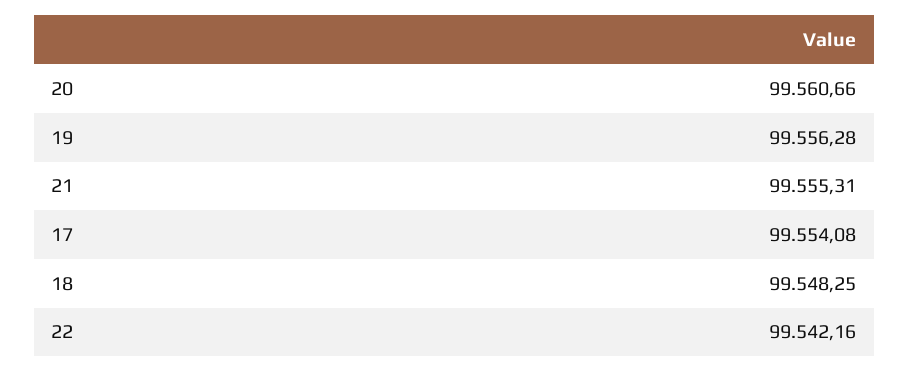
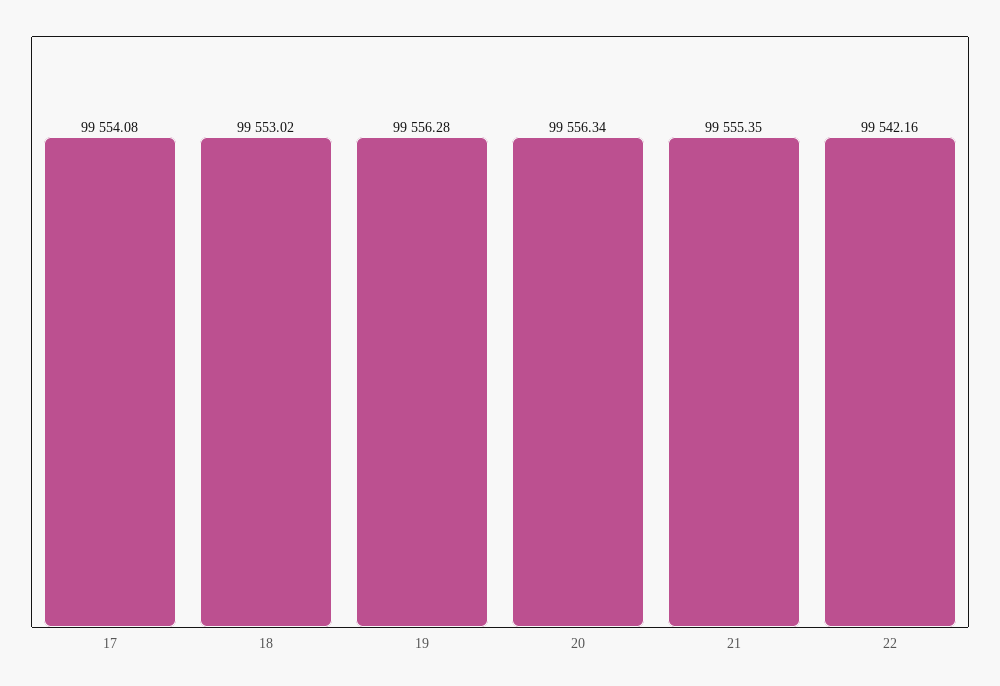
20: 99560.66 -> 99556.34
21: 99555.31 -> 99555.35
18: 99548.25 -> 99553.02

